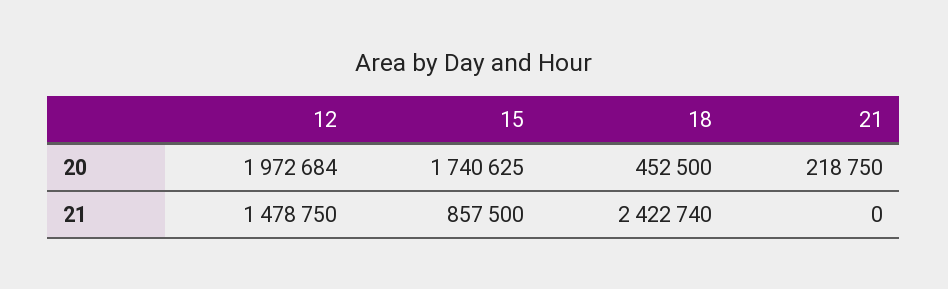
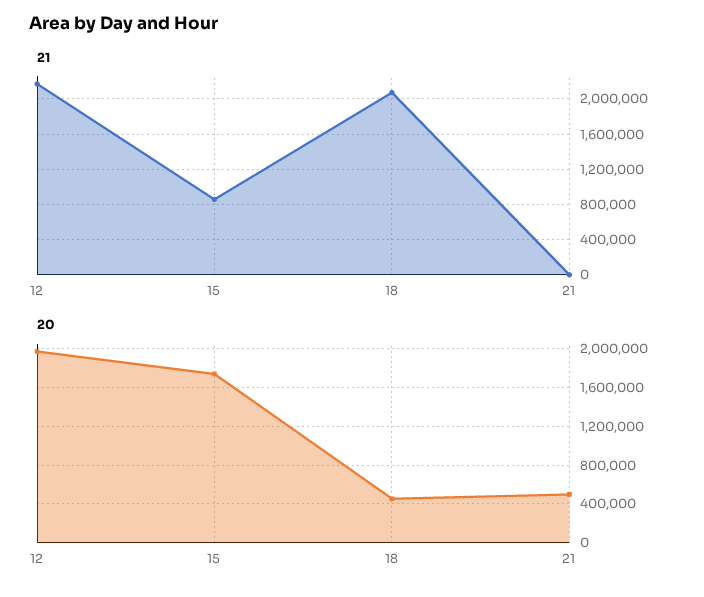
20, 21: 218750 -> 500000
21, 12: 1478750 -> 2200000
21, 18: 2422740 -> 2100000

